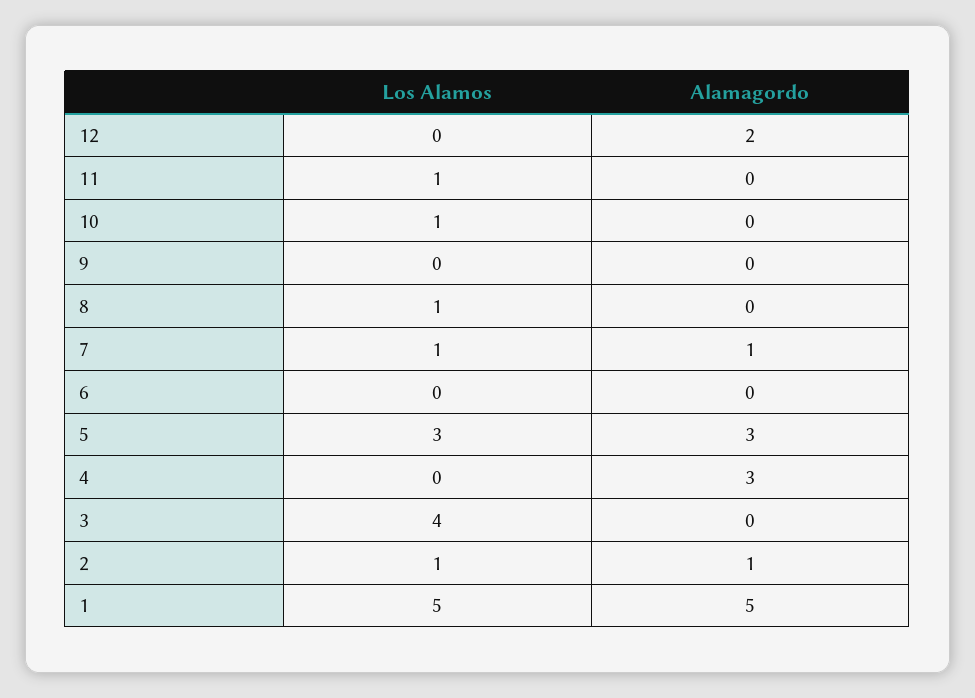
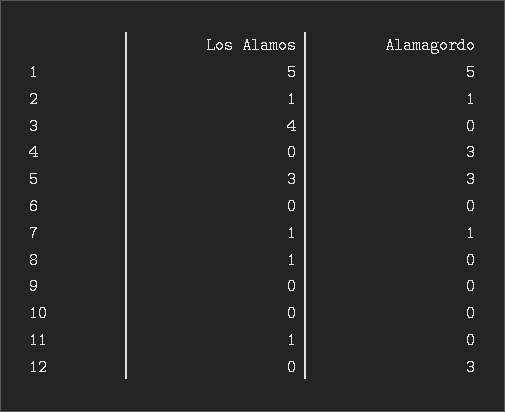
Alamagordo, 12: 2 -> 3
Los Alamos, 10: 1 -> 0

